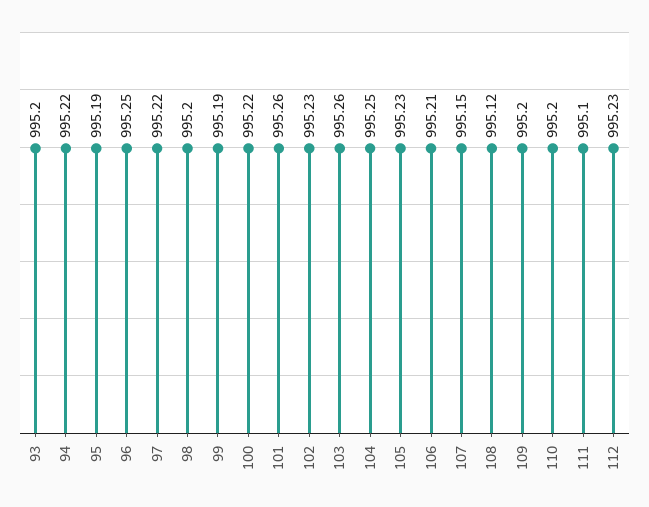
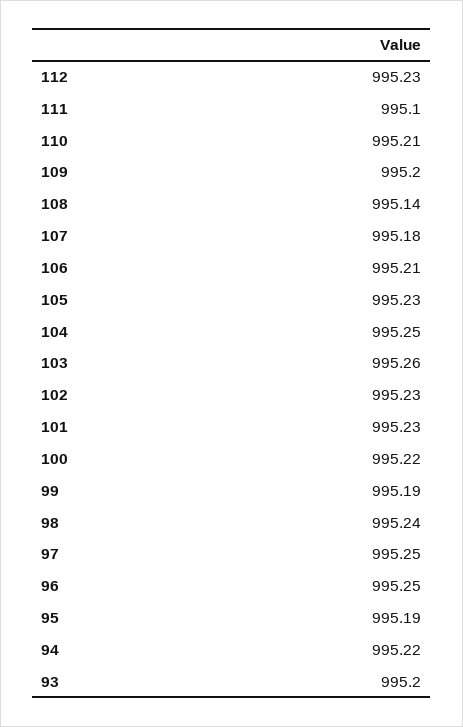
97: 995.22 -> 995.25
98: 995.2 -> 995.24
101: 995.26 -> 995.23
107: 995.15 -> 995.18
108: 995.12 -> 995.14
110: 995.2 -> 995.21

